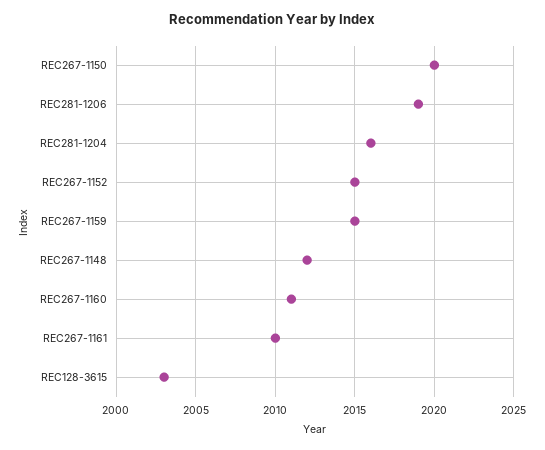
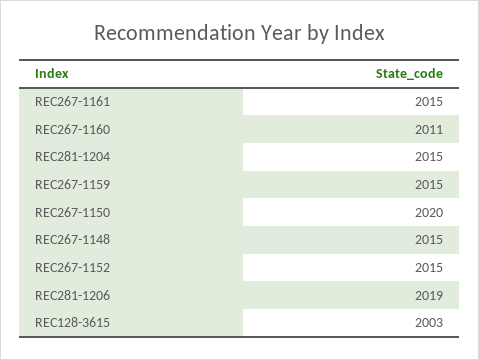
REC281-1204: 2016 -> 2015
REC267-1148: 2012 -> 2015
REC267-1161: 2010 -> 2015

